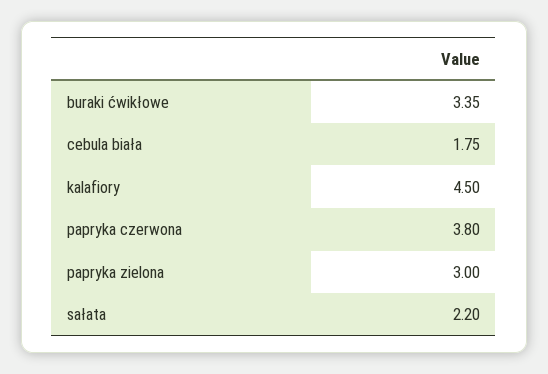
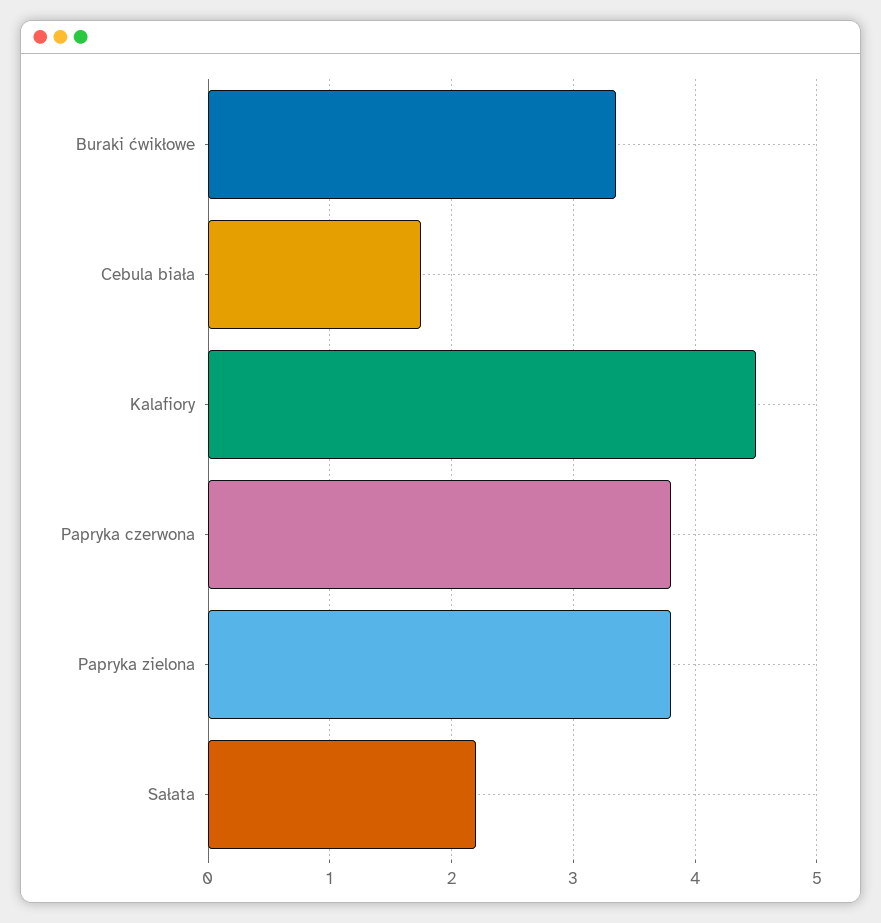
papryka zielona: 3 -> 3.8

